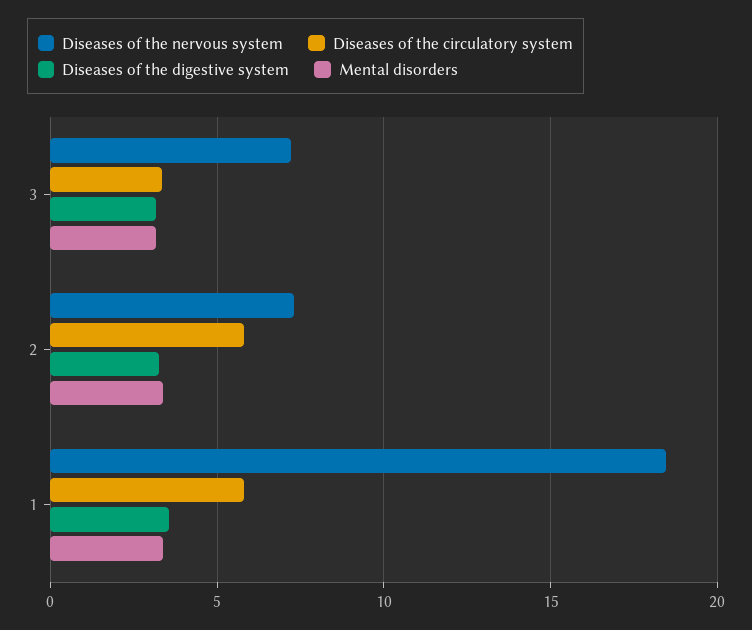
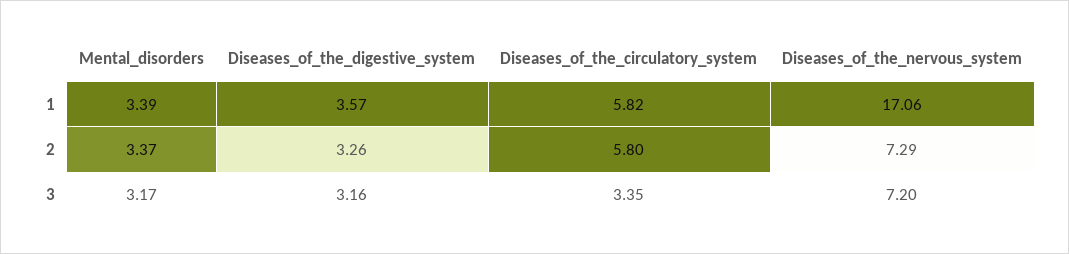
Diseases of the nervous system, 1: 18.5 -> 17.06

